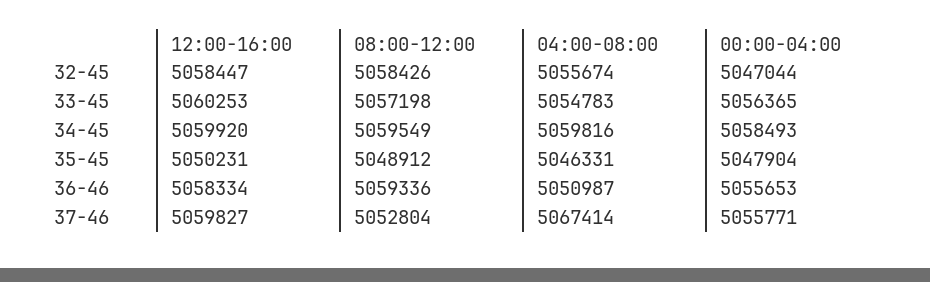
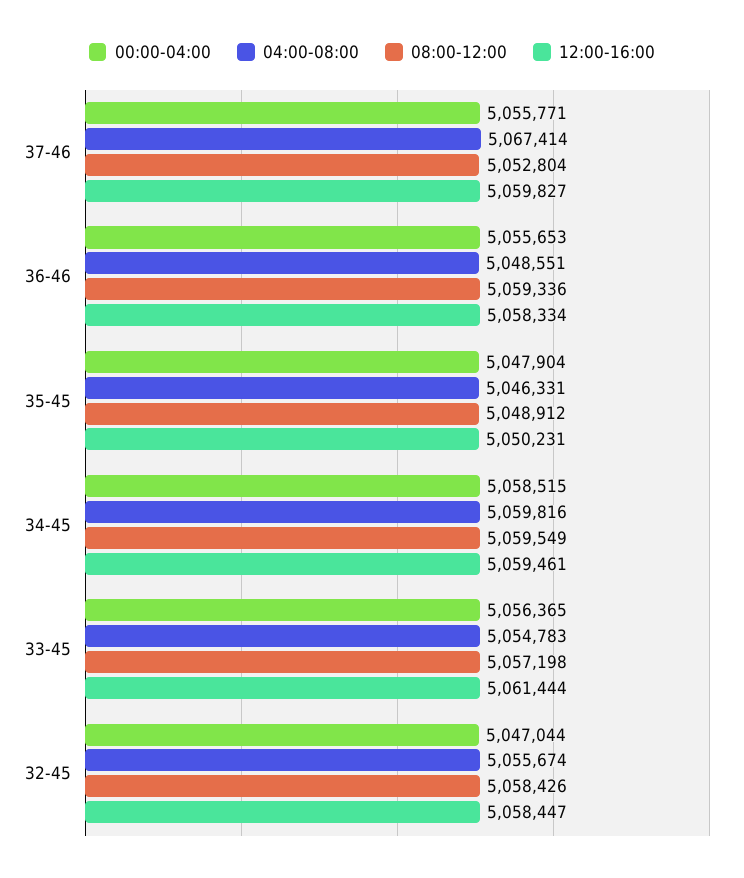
12:00-16:00, 33-45: 5060253 -> 5061444
12:00-16:00, 34-45: 5059920 -> 5059461
00:00-04:00, 34-45: 5058493 -> 5058515
04:00-08:00, 36-46: 5050987 -> 5048551

